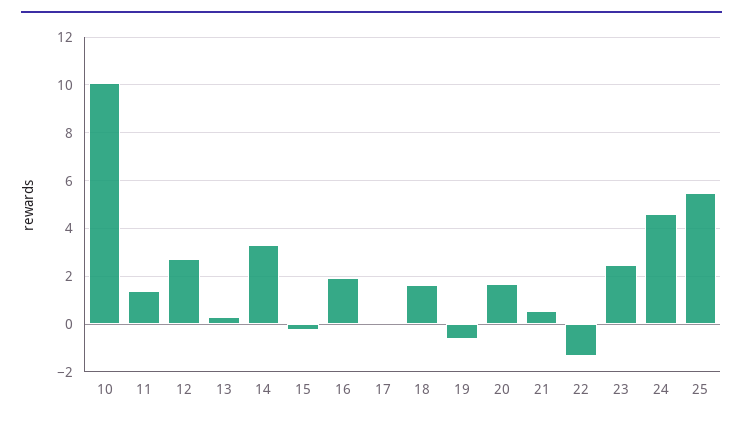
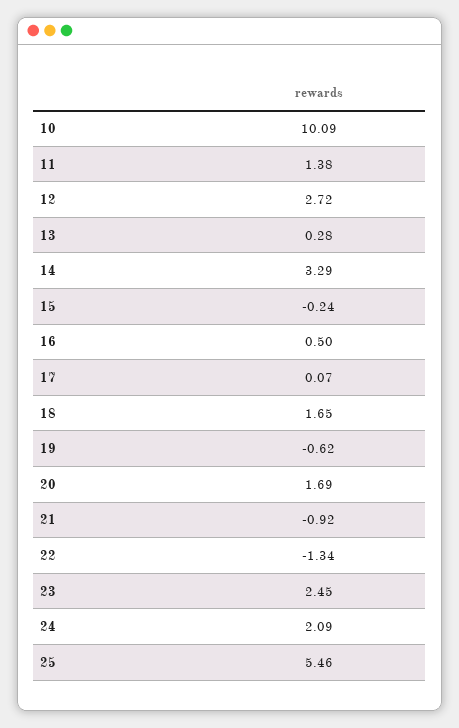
16: 2 -> 0.5
21: 0.5 -> -0.92
24: 4.5 -> 2.09

